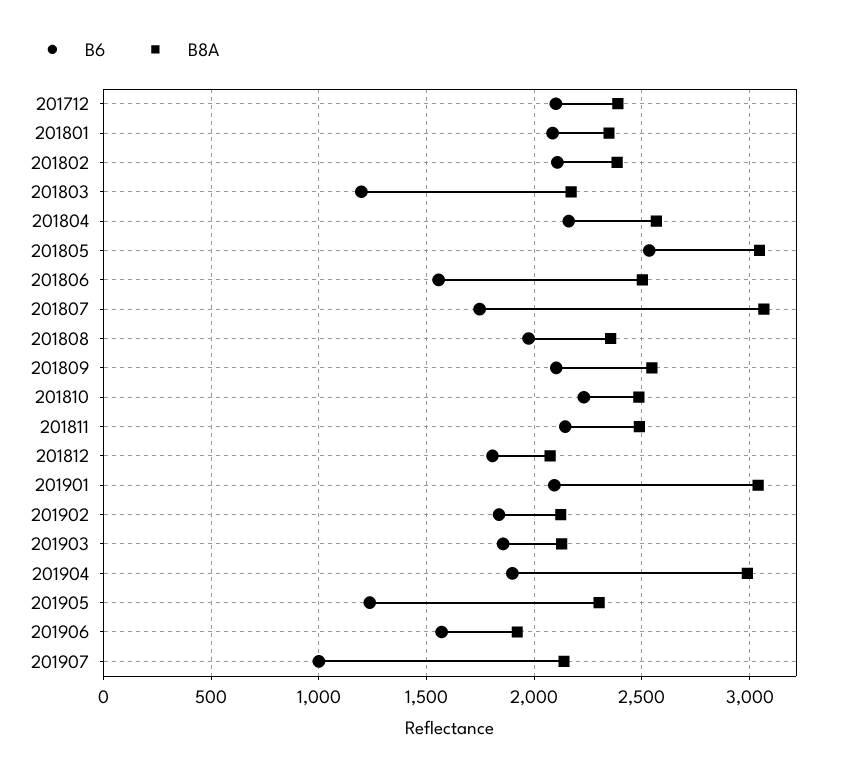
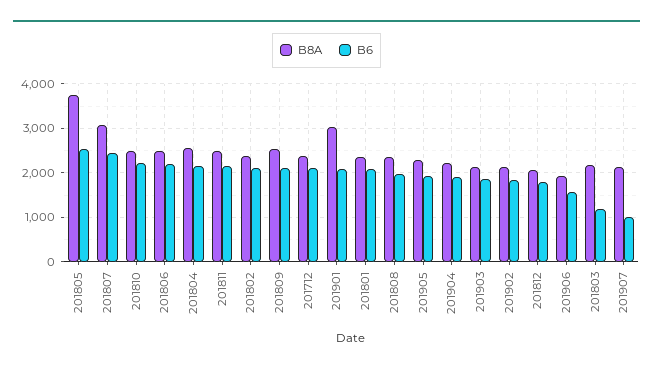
B8A, 201805: 3050 -> 3800
B6, 201806: 1550 -> 2200
B6, 201807: 1750 -> 2400
B8A, 201904: 3000 -> 2200
B6, 201905: 1250 -> 2000

